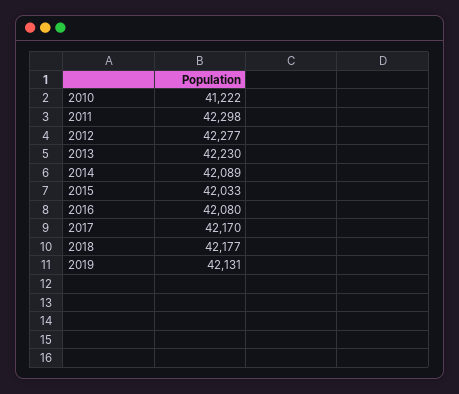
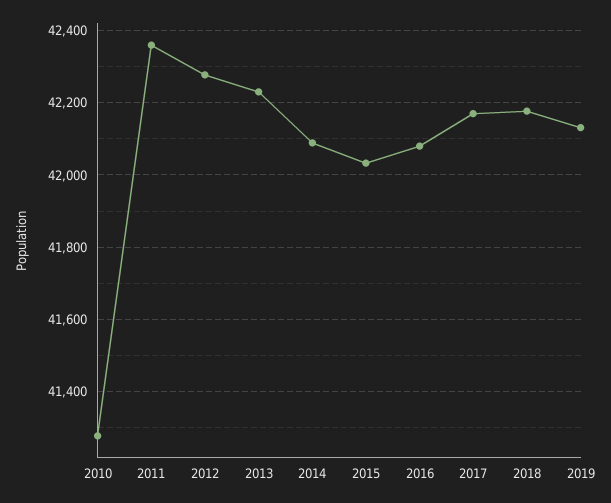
2010: 41222 -> 41280
2011: 42298 -> 42360

